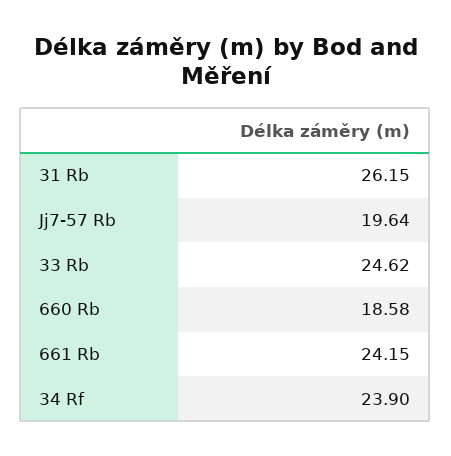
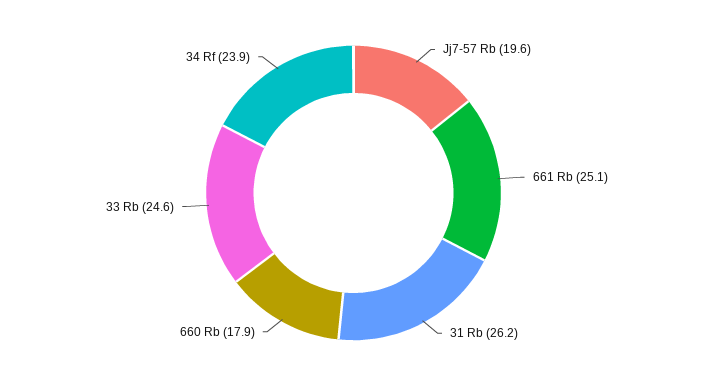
660 Rb: 18.58 -> 17.9
661 Rb: 24.15 -> 25.1

